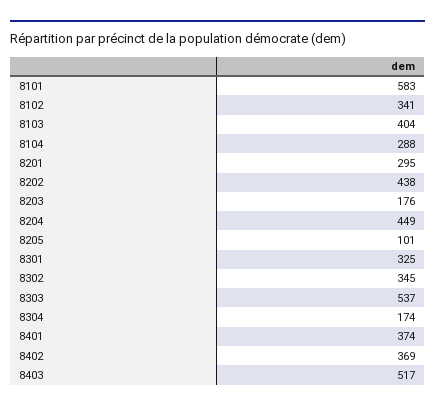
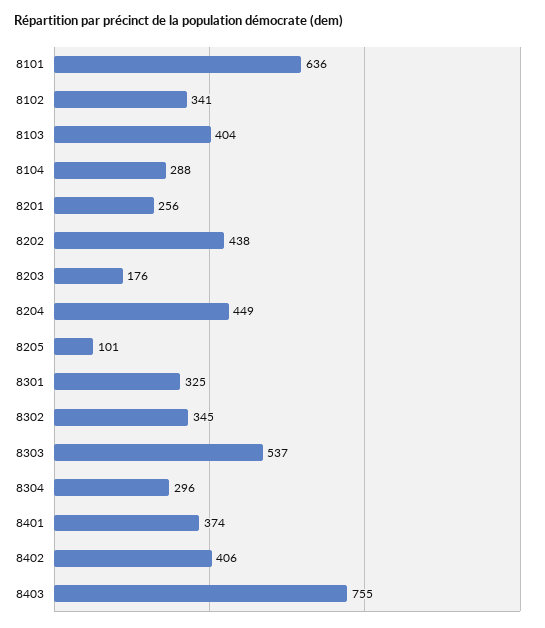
8101: 583 -> 636
8201: 295 -> 256
8304: 174 -> 296
8402: 369 -> 406
8403: 517 -> 755

